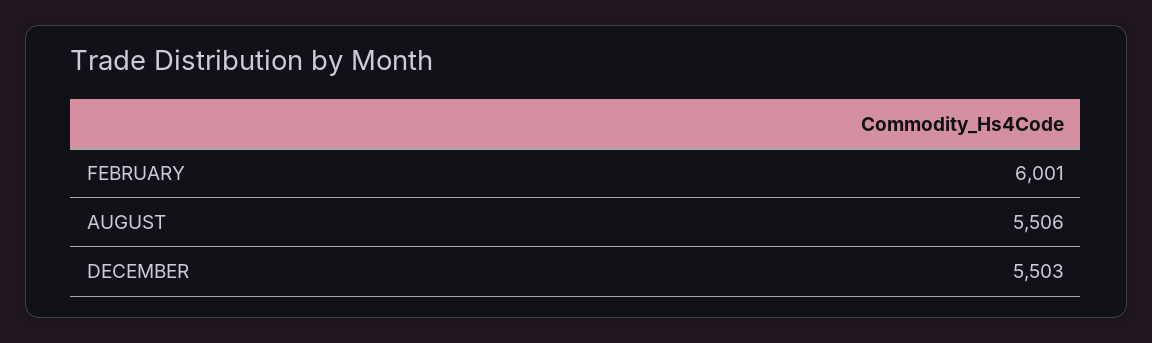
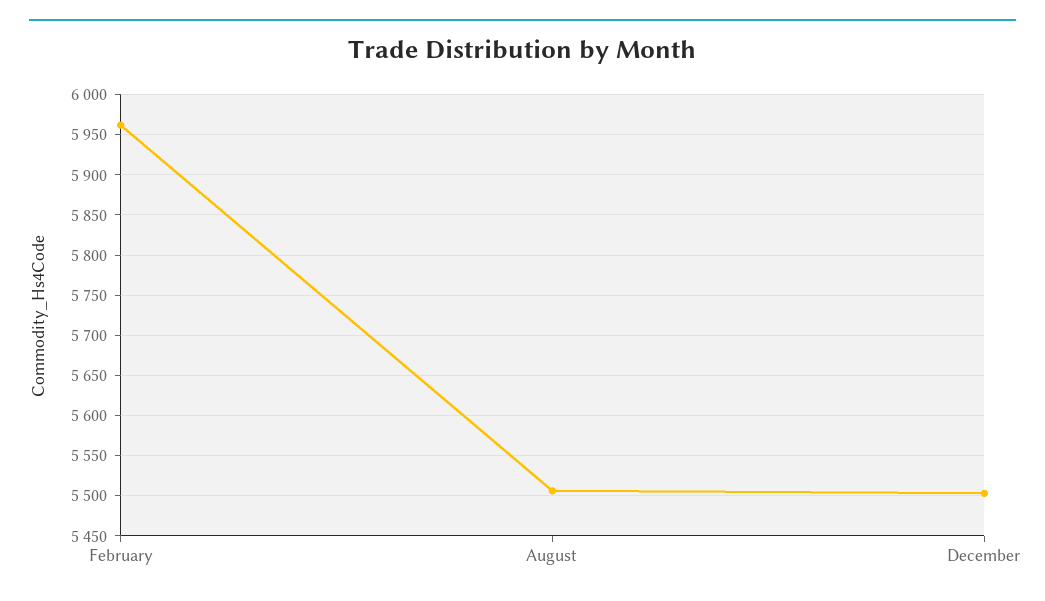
FEBRUARY: 6001 -> 5960

